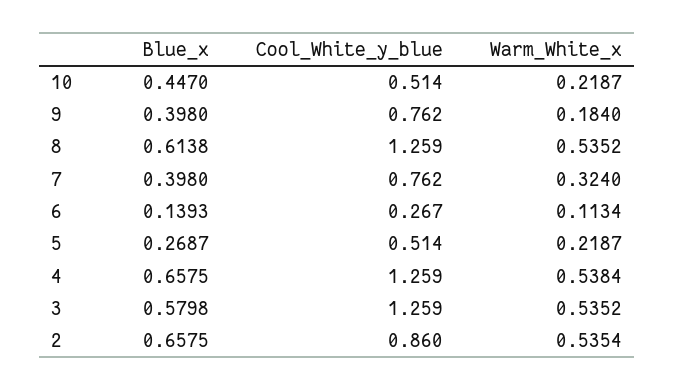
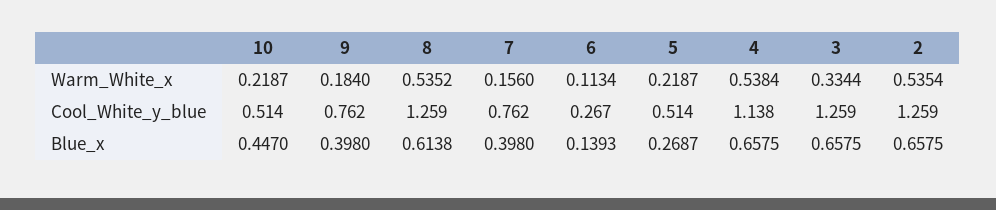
Warm_White_x, 7: 0.324 -> 0.156
Cool_White_y_blue, 4: 1.259 -> 1.138
Blue_x, 3: 0.5798 -> 0.6575
Warm_White_x, 3: 0.5352 -> 0.3344
Cool_White_y_blue, 2: 0.86 -> 1.259

